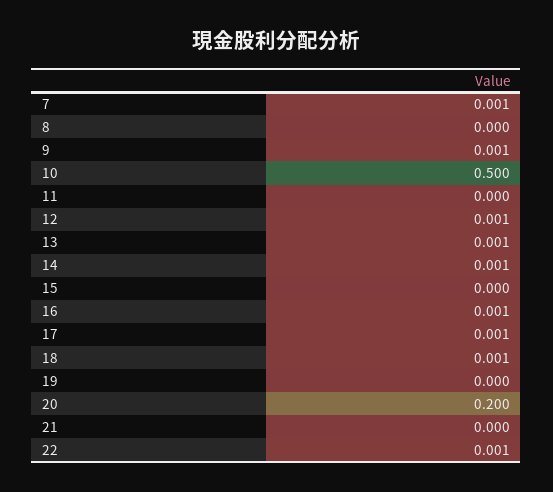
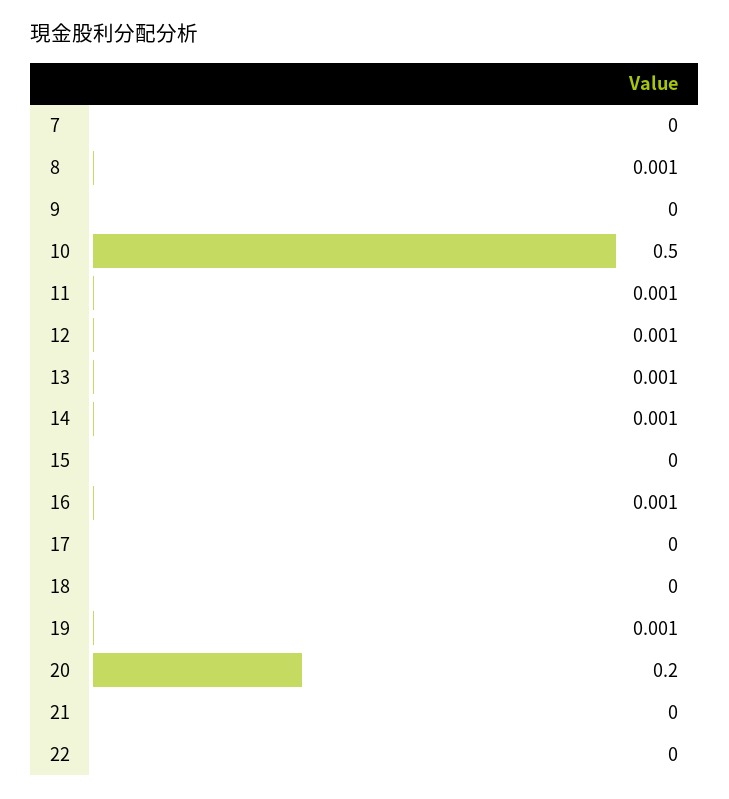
7: 0.001 -> 0
8: 0 -> 0.001
9: 0.001 -> 0
11: 0 -> 0.001
17: 0.001 -> 0
18: 0.001 -> 0
19: 0 -> 0.001
22: 0.001 -> 0

